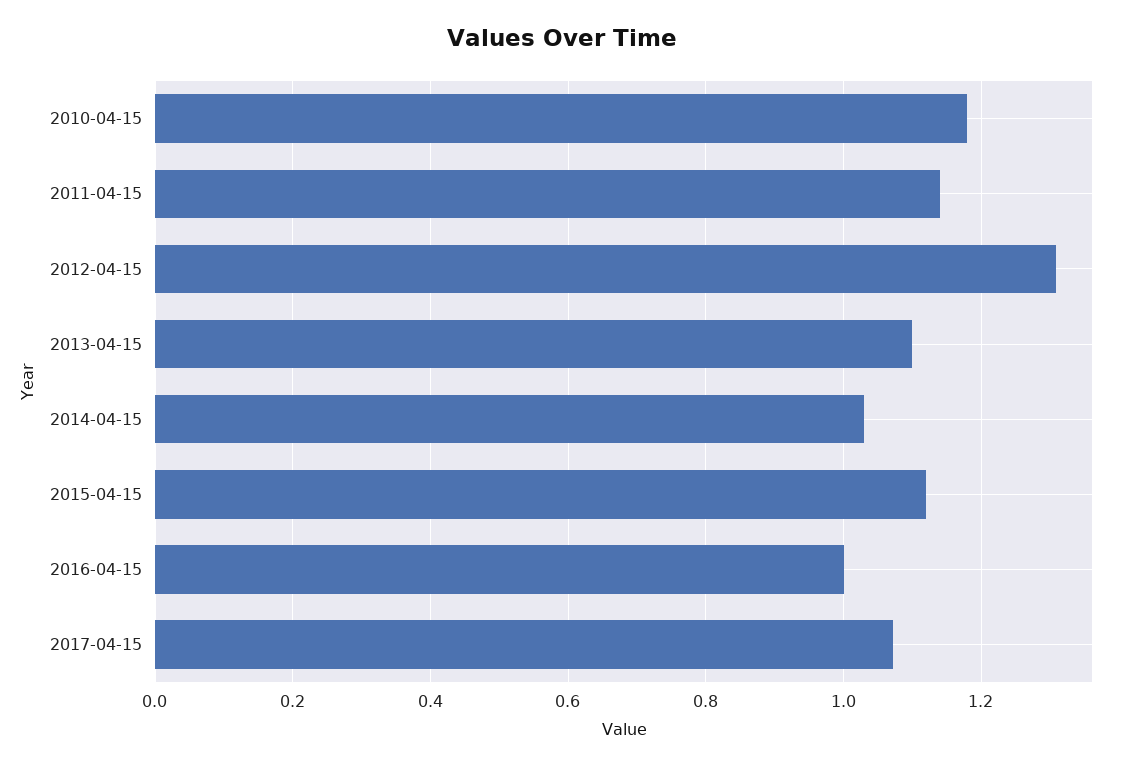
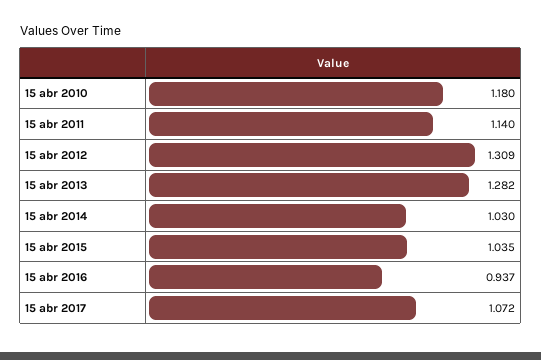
2013-04-15: 1.1 -> 1.282
2015-04-15: 1.12 -> 1.035
2016-04-15: 1 -> 0.937

